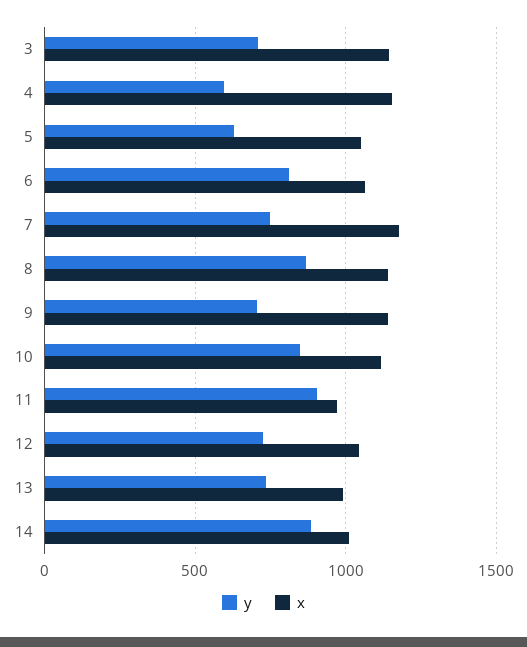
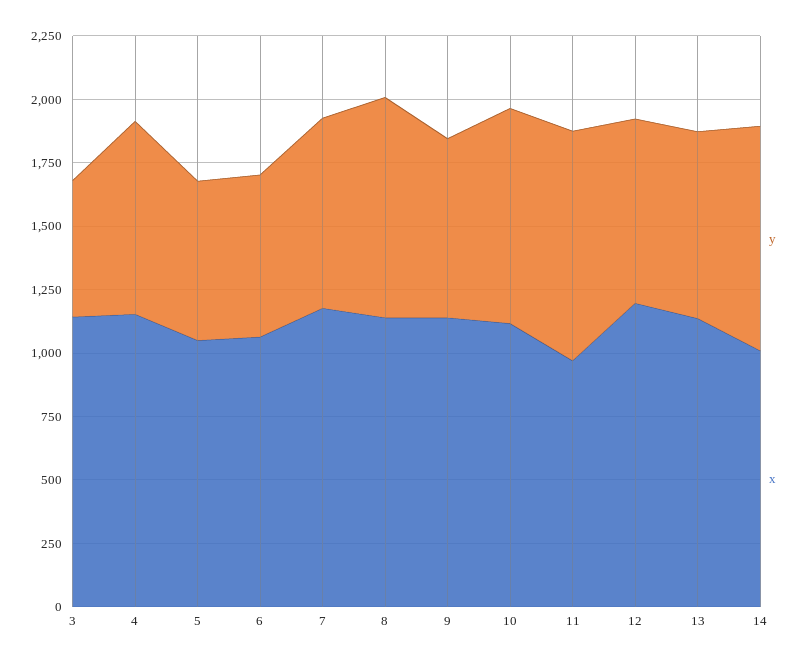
y, 3: 700 -> 550
y, 4: 600 -> 750
y, 6: 800 -> 650
x, 12: 1050 -> 1200
x, 13: 1000 -> 1150

